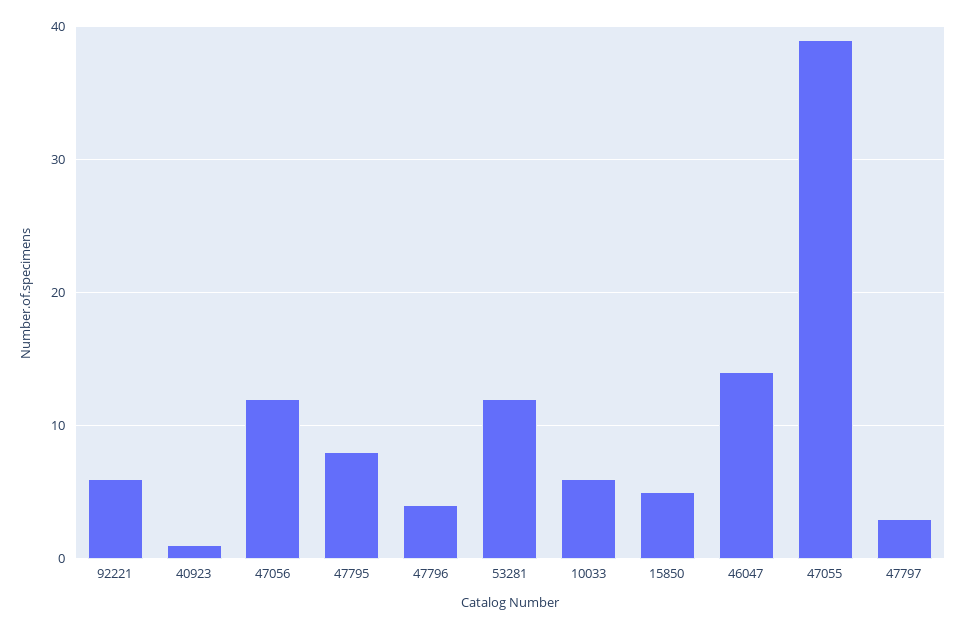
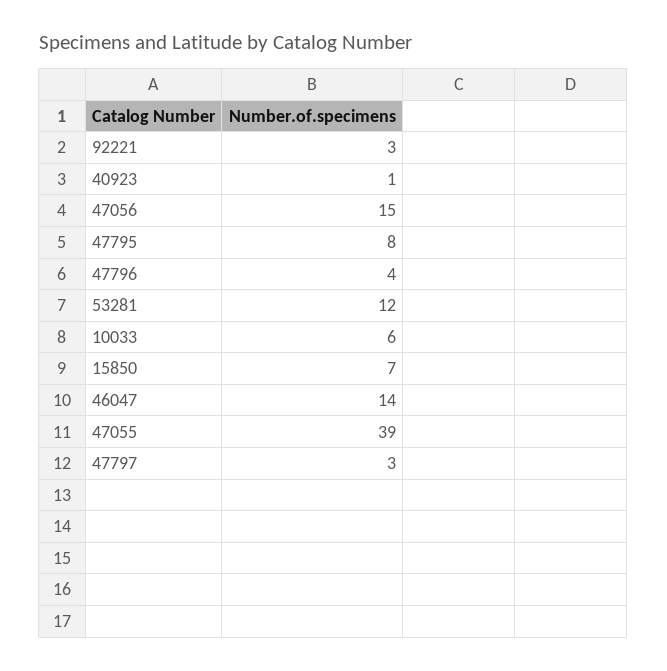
92221: 6 -> 3
47056: 12 -> 15
15850: 5 -> 7

